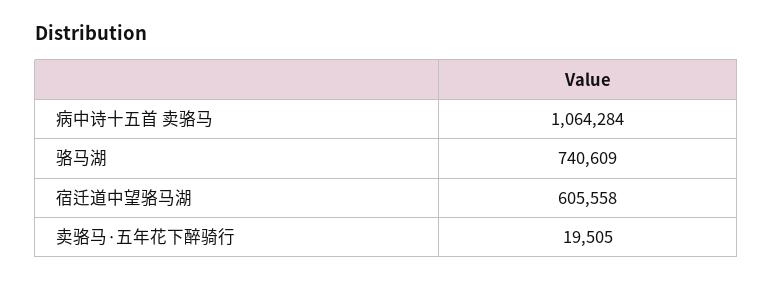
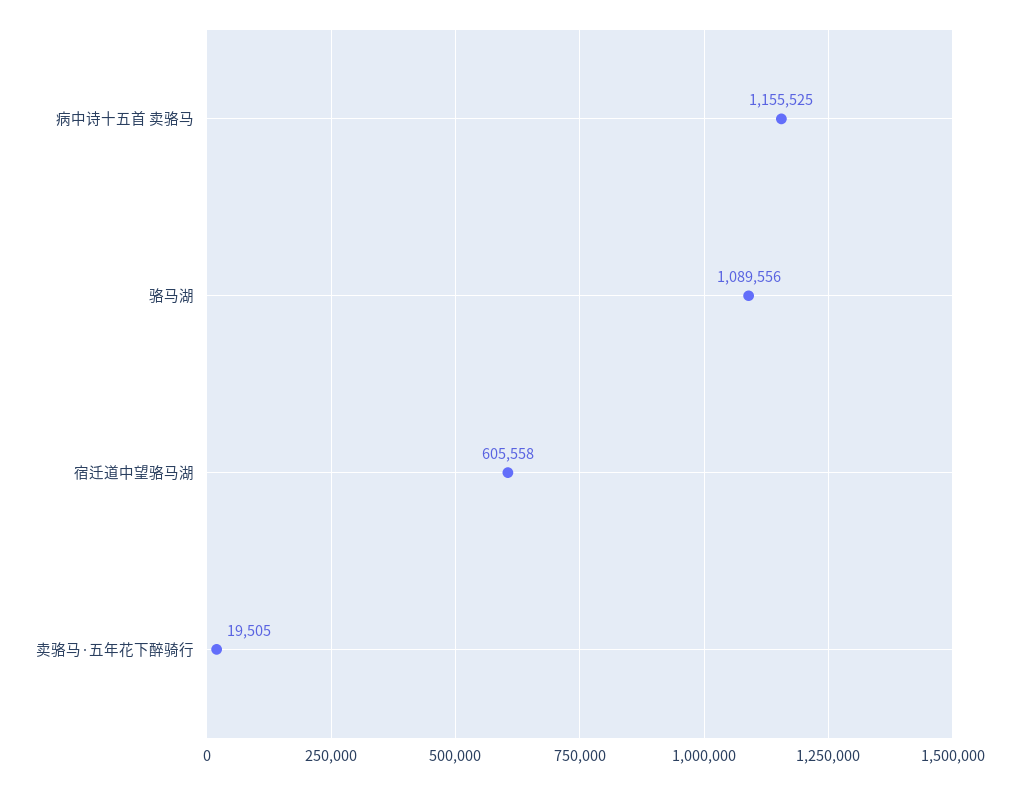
病中诗十五首 卖骆马: 1064284 -> 1155525
骆马湖: 740609 -> 1089556

